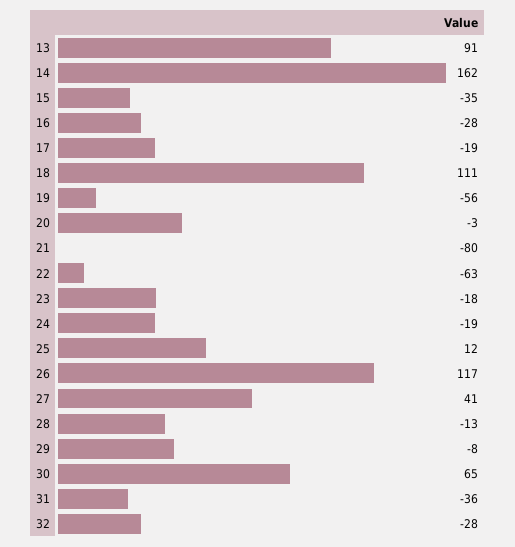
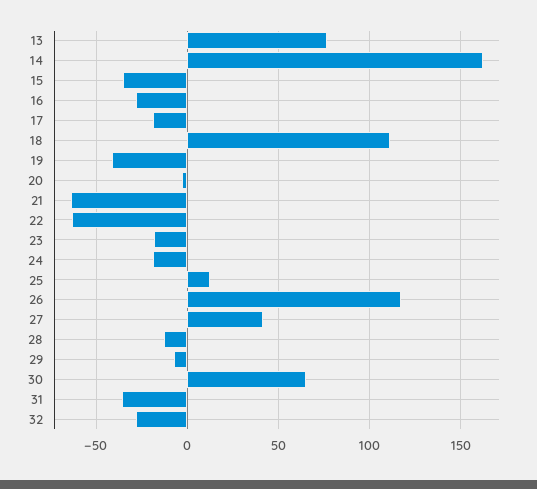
13: 91 -> 75
19: -56 -> -40
21: -80 -> -65

